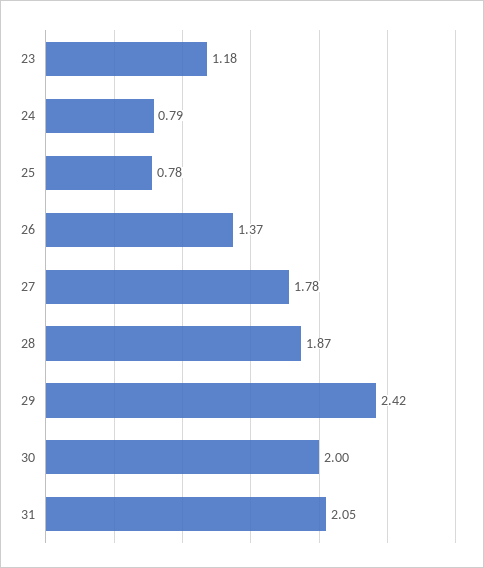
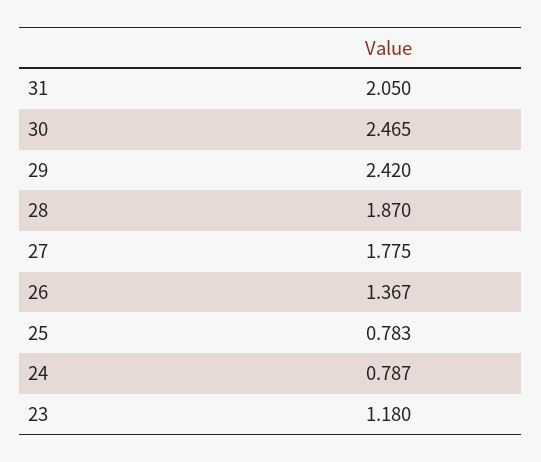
30: 2 -> 2.465

